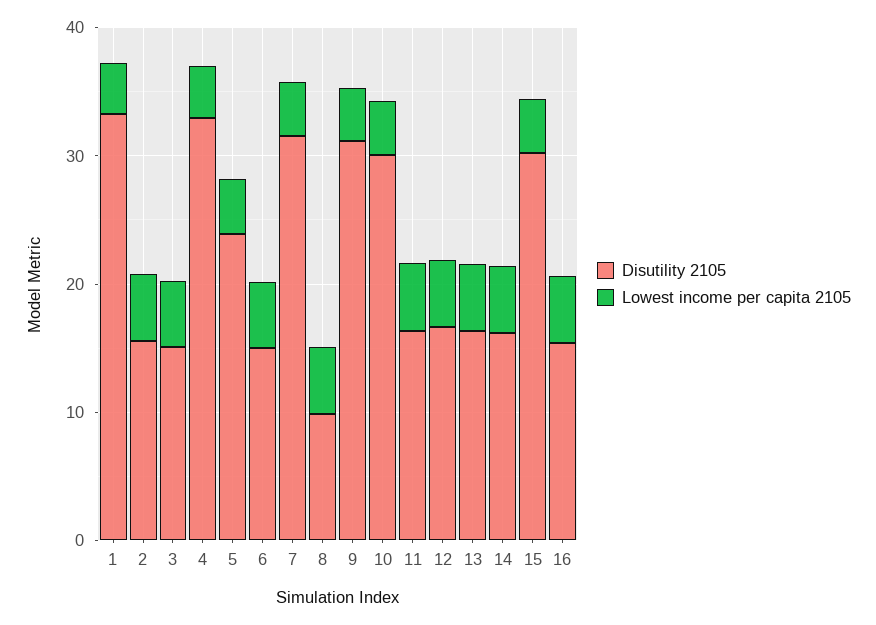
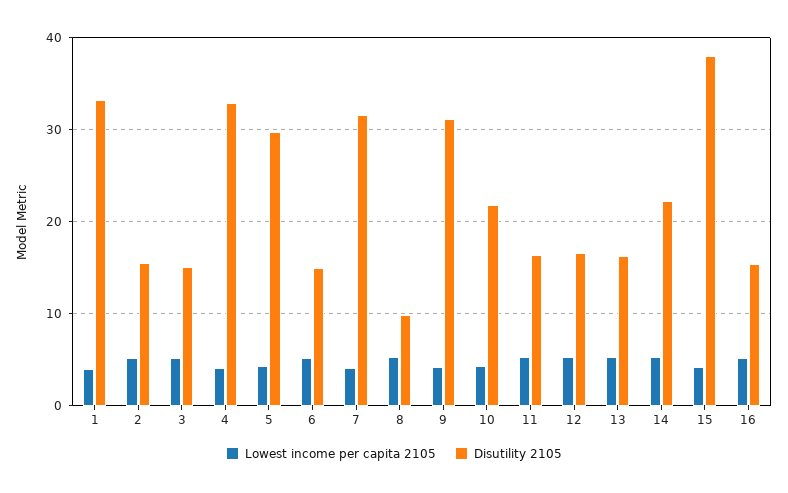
Disutility 2105, 5: 24 -> 30
Disutility 2105, 10: 30 -> 22
Disutility 2105, 14: 16 -> 22
Disutility 2105, 15: 30 -> 38

